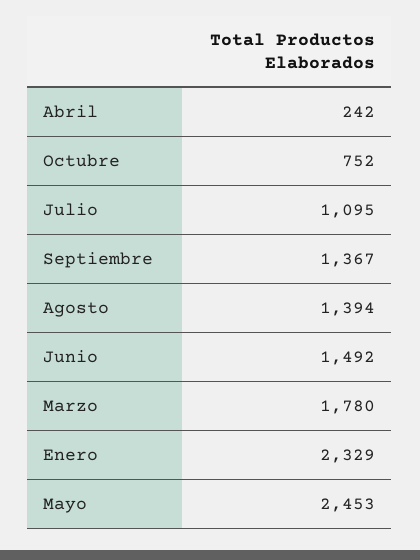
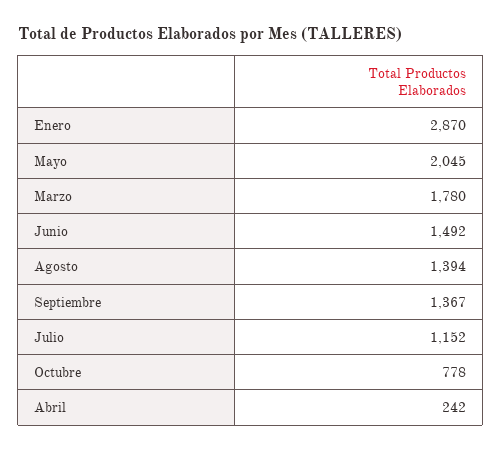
Octubre: 752 -> 778
Julio: 1095 -> 1152
Enero: 2329 -> 2870
Mayo: 2453 -> 2045

